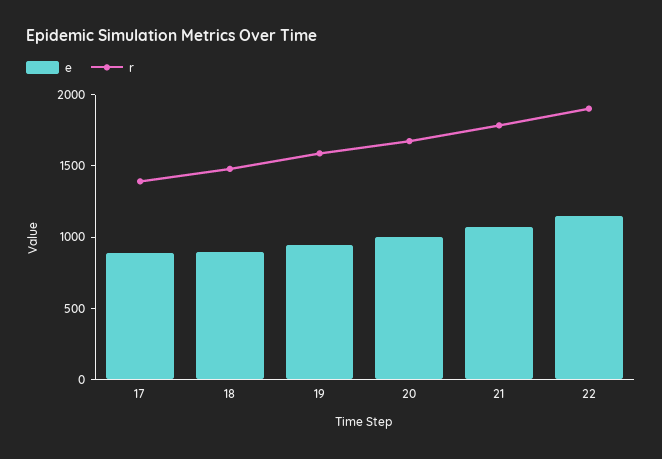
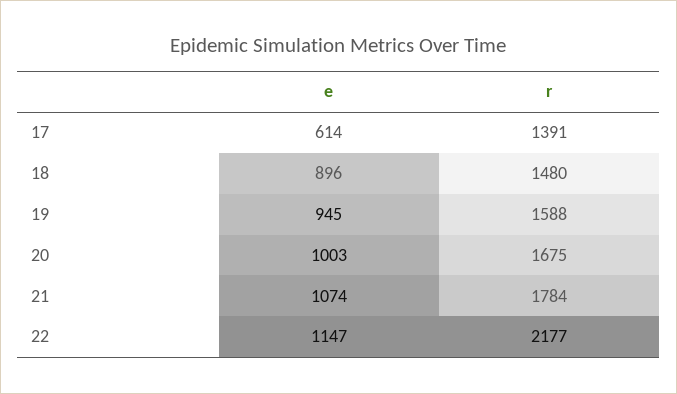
e, 17: 900 -> 614
r, 22: 1900 -> 2177

